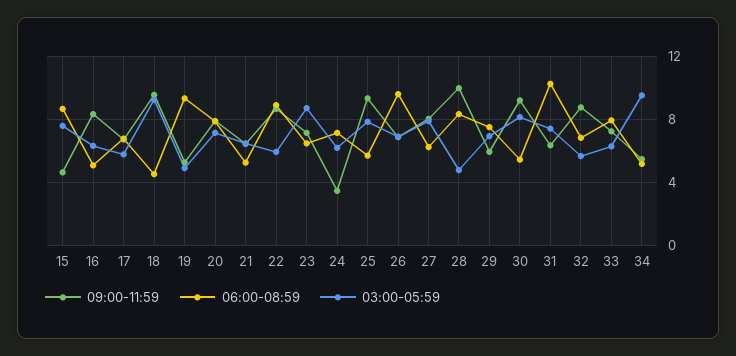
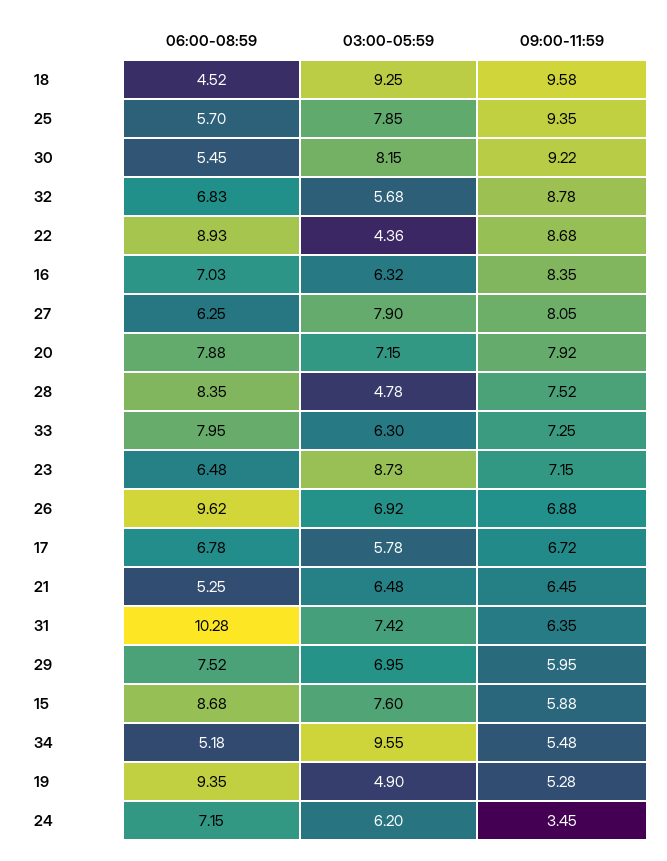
09:00-11:59, 15: 4.5 -> 5.88
06:00-08:59, 16: 5 -> 7.03
03:00-05:59, 22: 6 -> 4.36
09:00-11:59, 28: 10 -> 7.52

